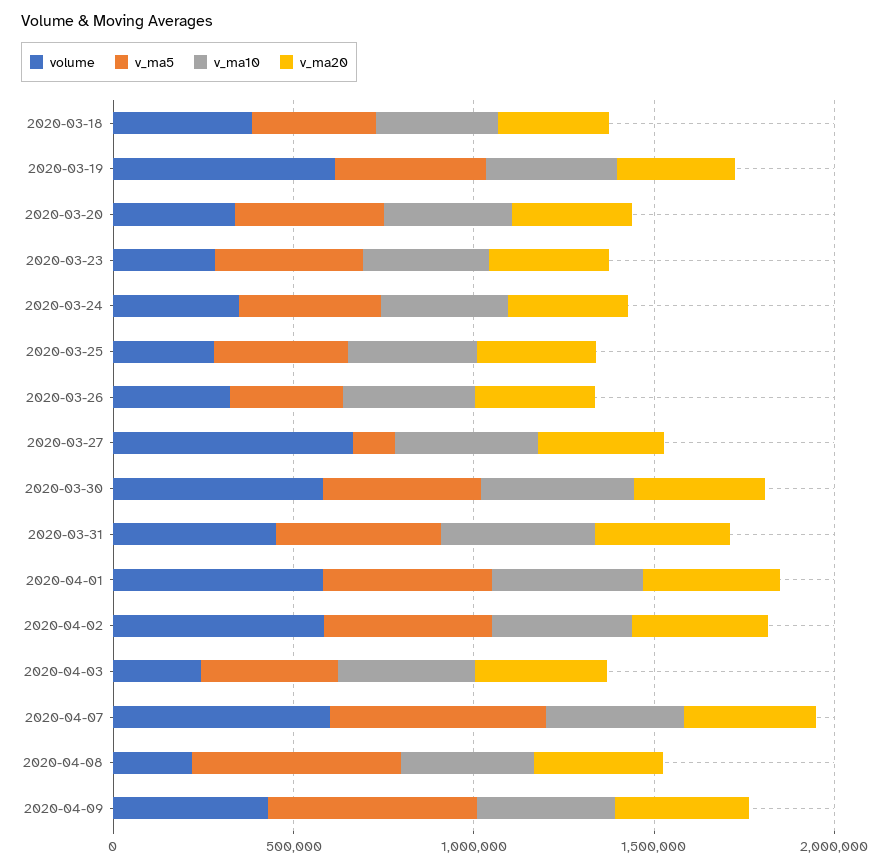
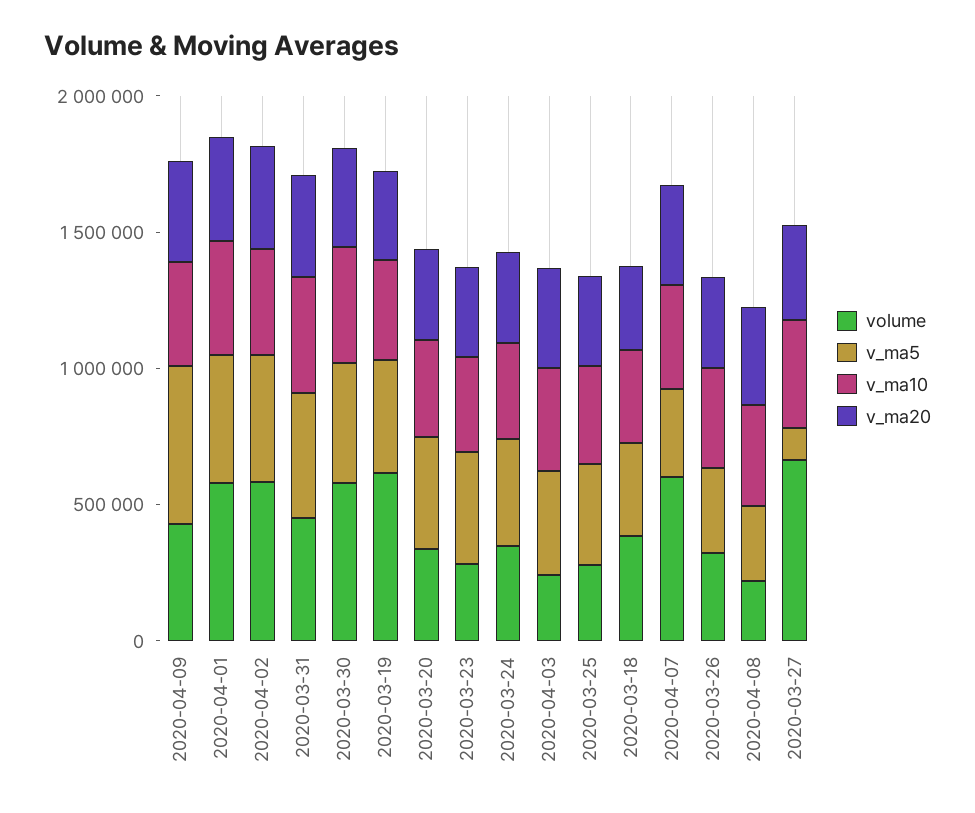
v_ma5, 2020-04-07: 600000 -> 300000
v_ma5, 2020-04-08: 600000 -> 300000

